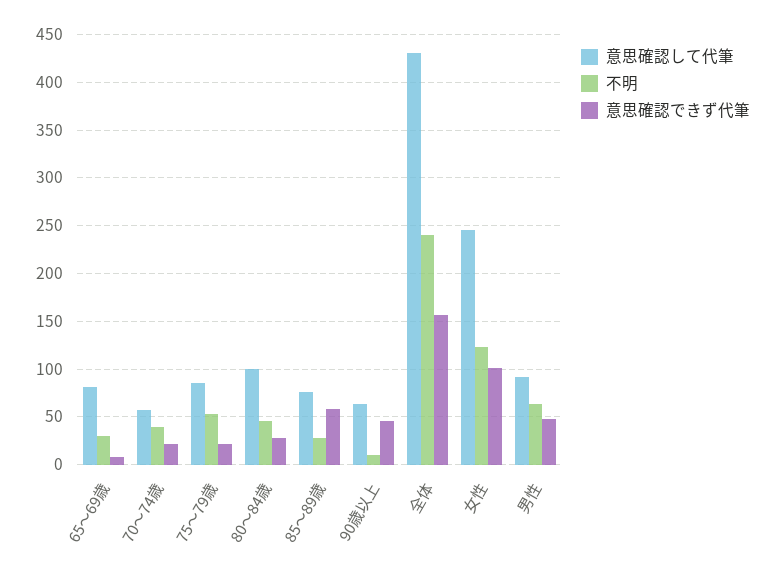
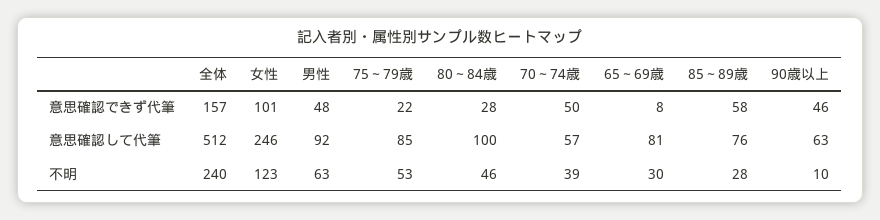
意思確認できず代筆, 70～74歳: 20 -> 50
意思確認して代筆, 全体: 430 -> 512

